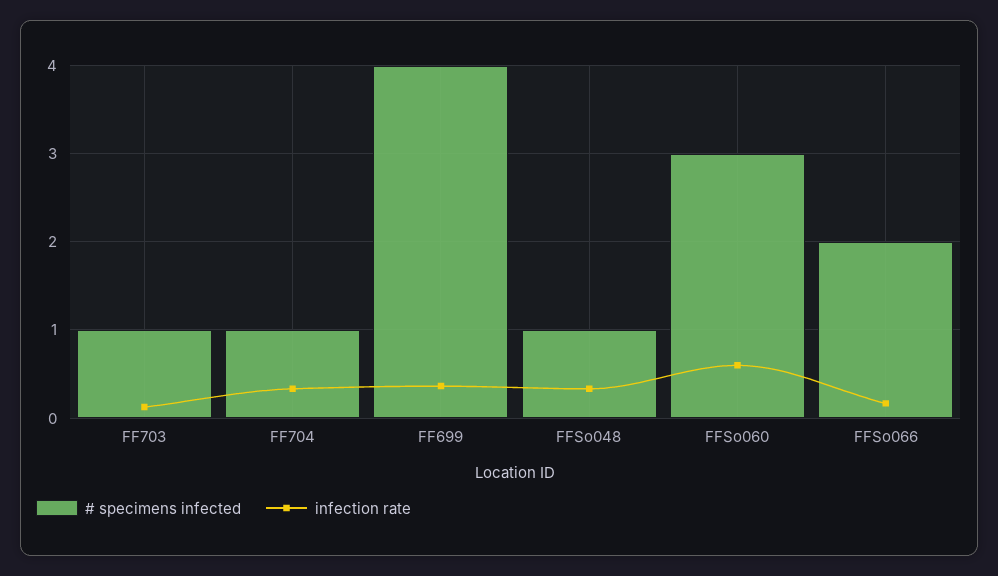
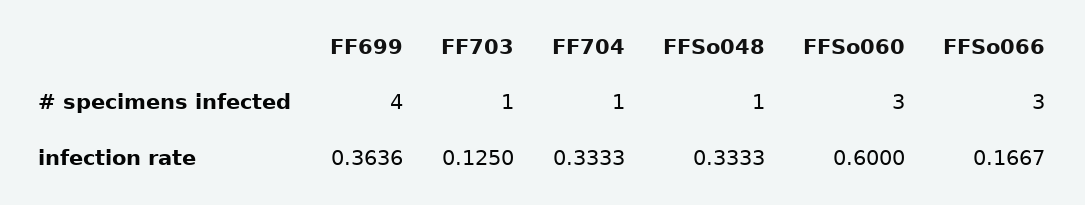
# specimens infected, FFSo066: 2 -> 3

